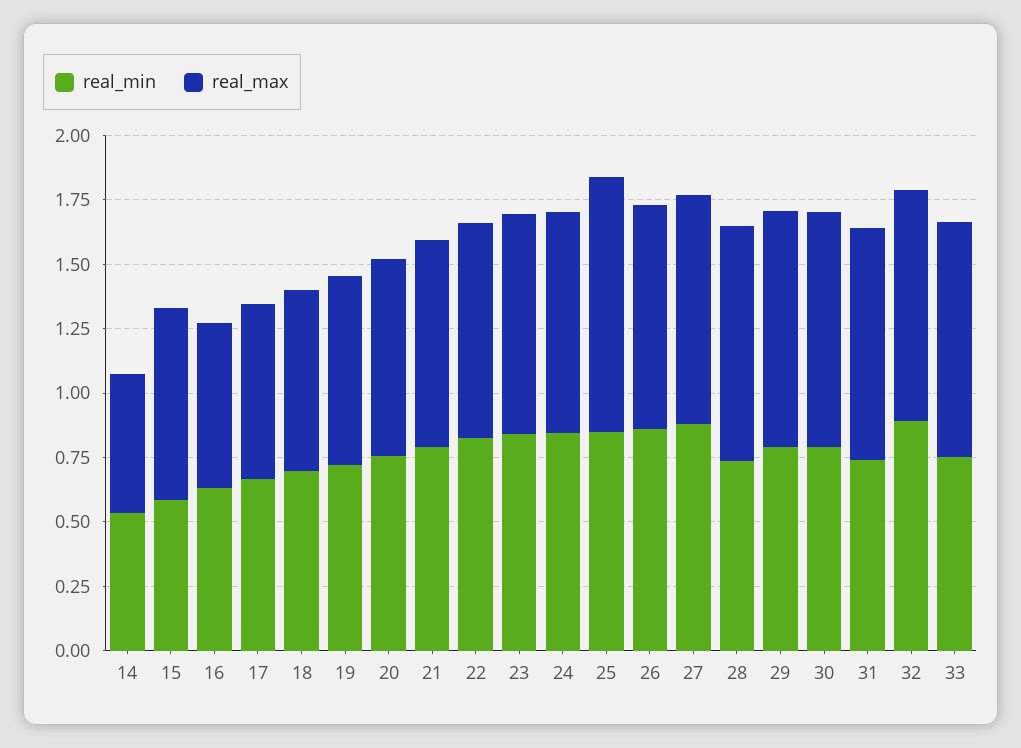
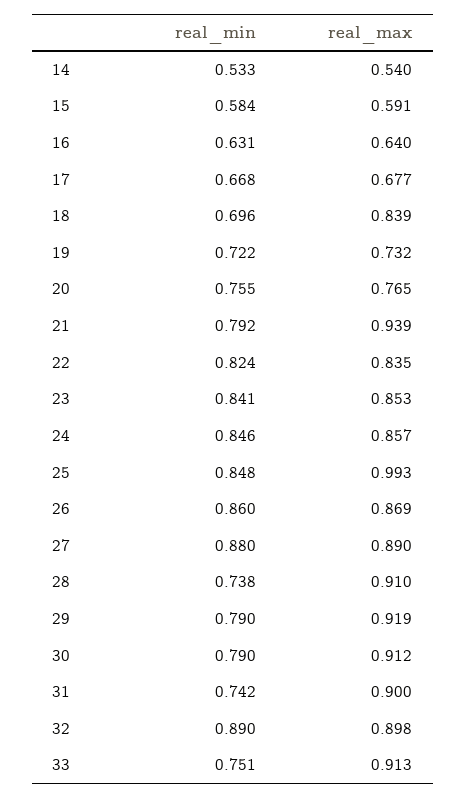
real_max, 15: 0.75 -> 0.591
real_max, 18: 0.7 -> 0.839
real_max, 21: 0.8 -> 0.939

